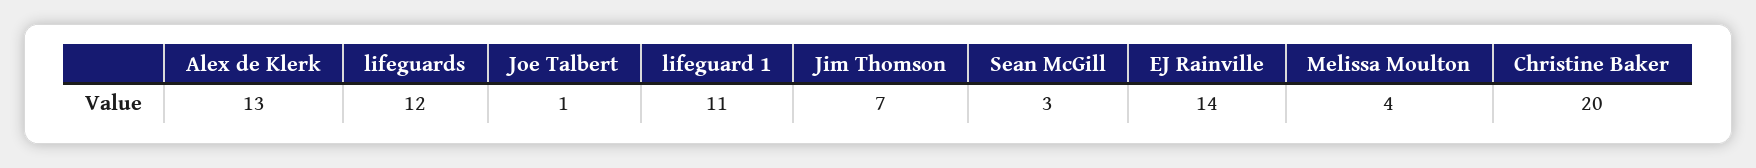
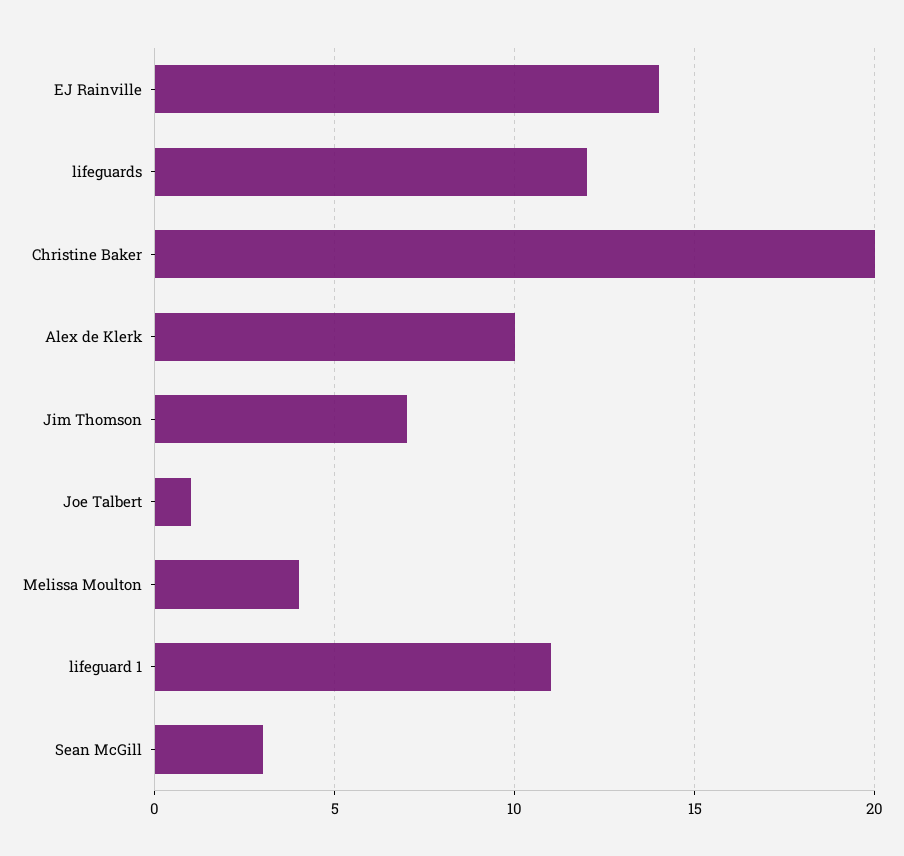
Alex de Klerk: 13 -> 10

